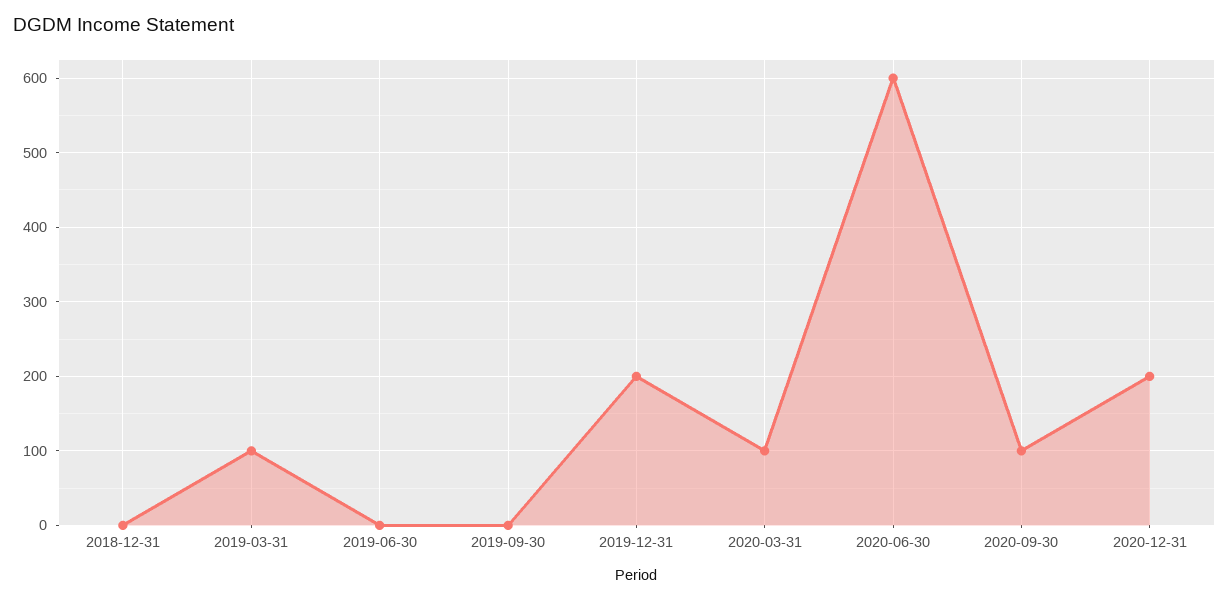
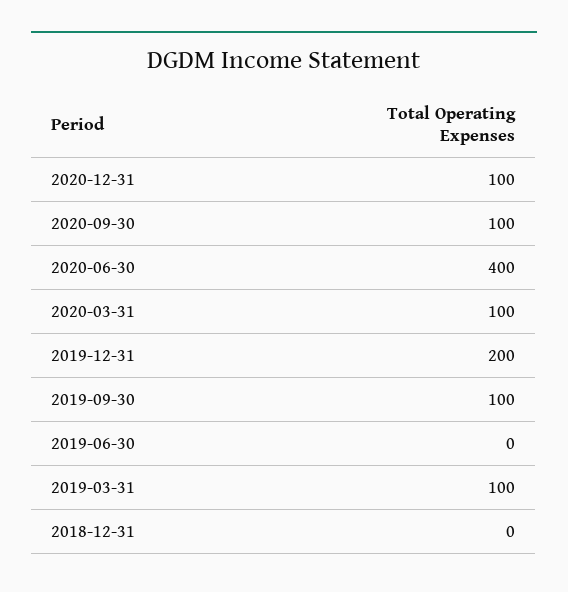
2019-09-30: 0 -> 100
2020-06-30: 600 -> 400
2020-12-31: 200 -> 100

